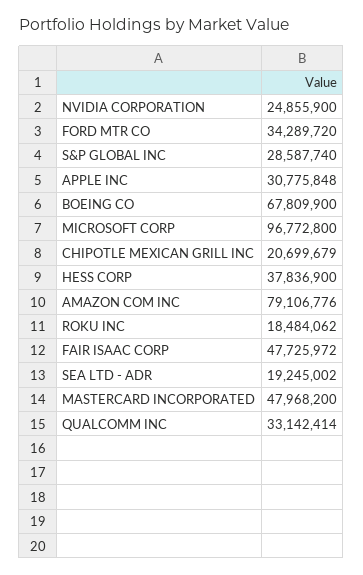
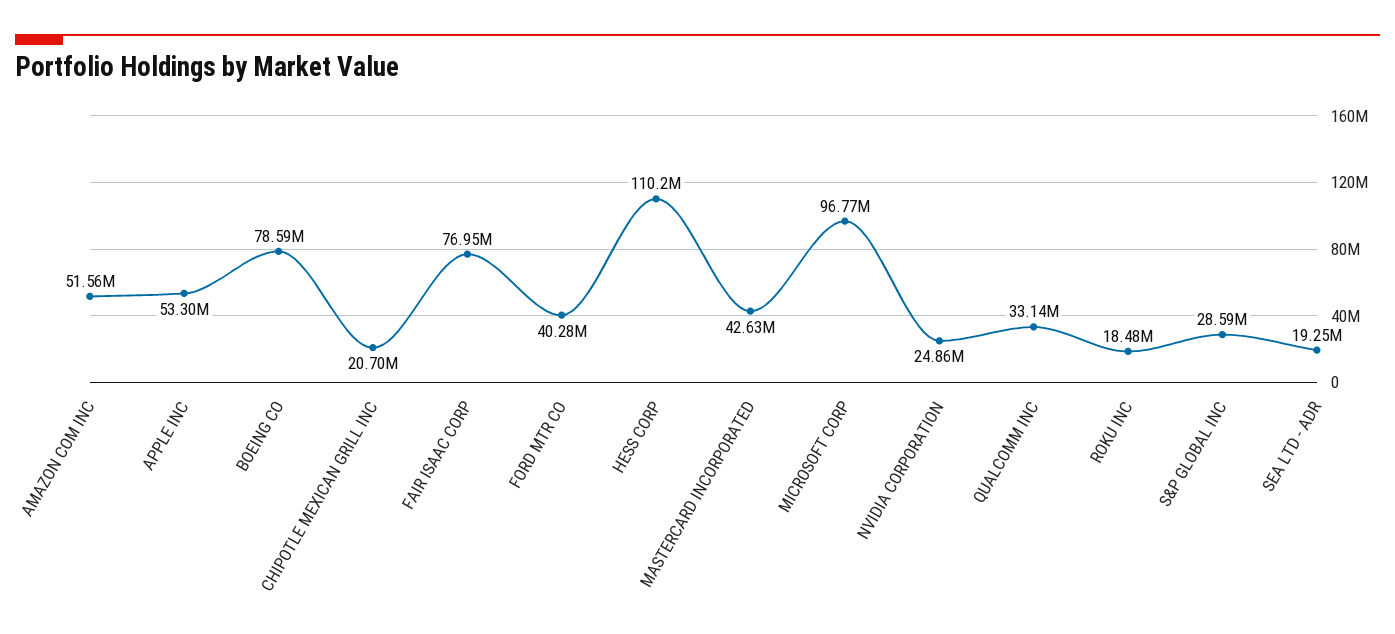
FORD MTR CO: 34289720 -> 40280000
APPLE INC: 30775848 -> 53300000
BOEING CO: 67809900 -> 78590000
HESS CORP: 37836900 -> 110200000
AMAZON COM INC: 79106776 -> 51560000
FAIR ISAAC CORP: 47725972 -> 76950000
MASTERCARD INCORPORATED: 47968200 -> 42630000

